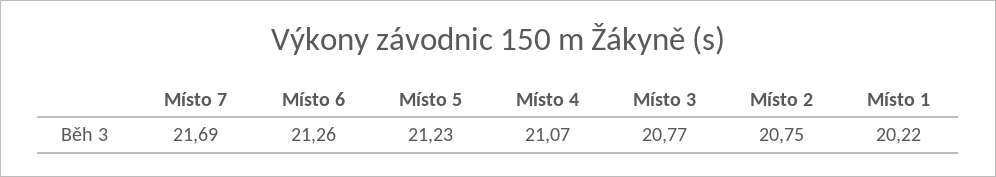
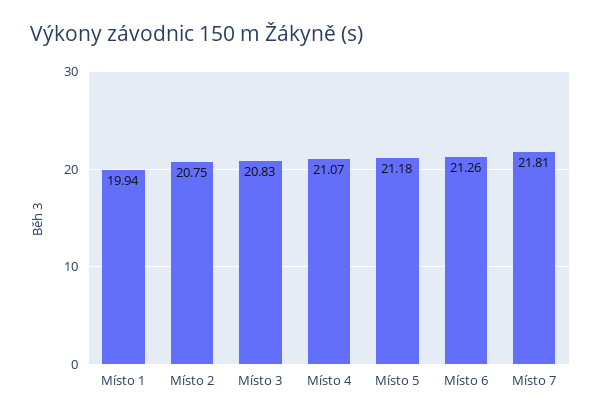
Místo 7: 21.69 -> 21.81
Místo 5: 21.23 -> 21.18
Místo 3: 20.77 -> 20.83
Místo 1: 20.22 -> 19.94

